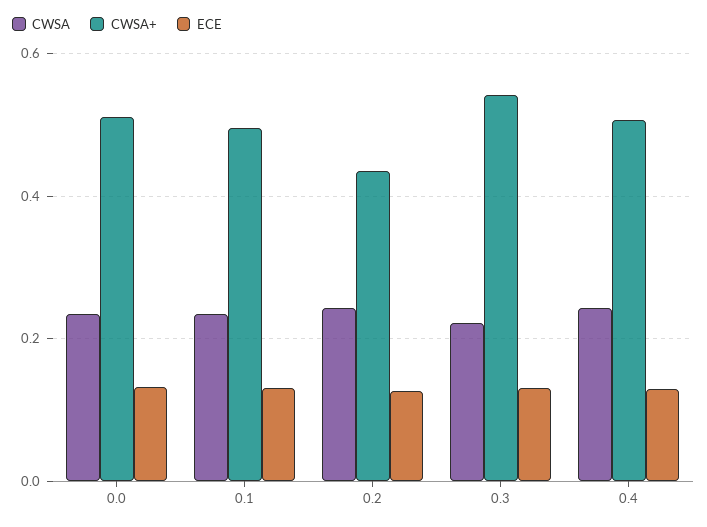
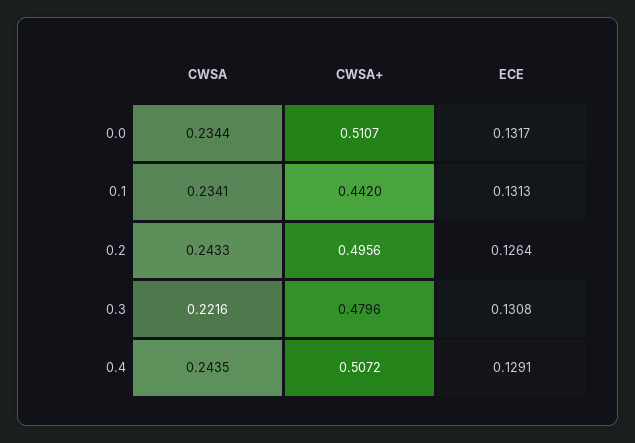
CWSA+, 0.1: 0.5 -> 0.442
CWSA+, 0.2: 0.44 -> 0.4956
CWSA+, 0.3: 0.54 -> 0.4796

